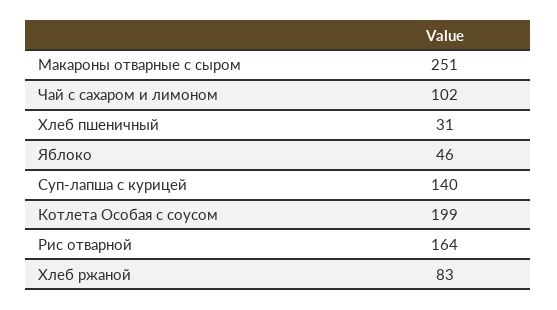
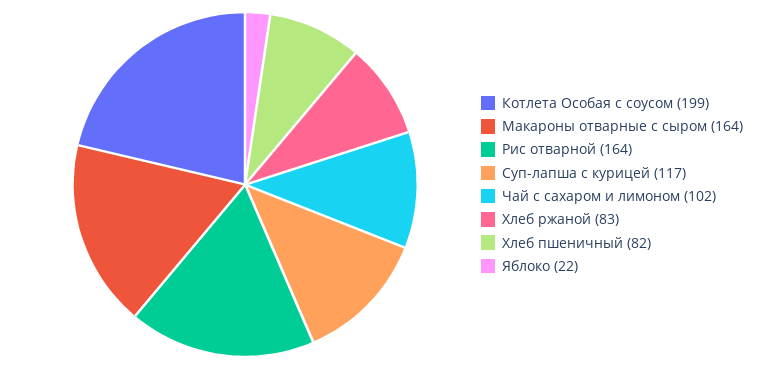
Макароны отварные с сыром: 251 -> 164
Хлеб пшеничный: 31 -> 82
Яблоко: 46 -> 22
Суп-лапша с курицей: 140 -> 117

